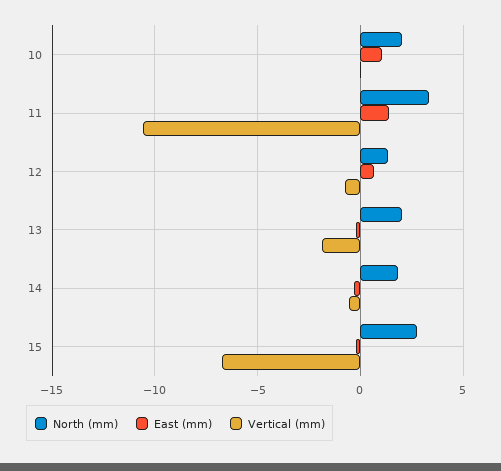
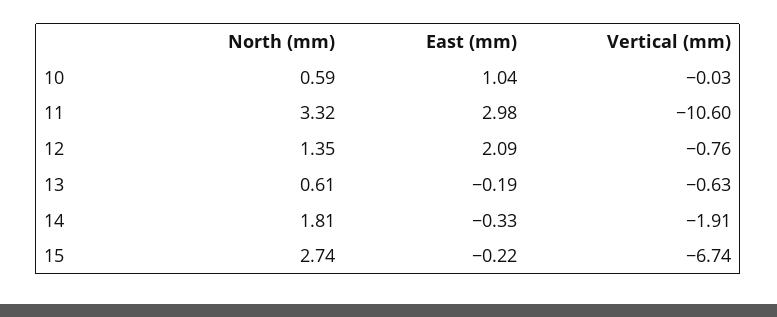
North (mm), 10: 2 -> 0.59
East (mm), 11: 1.5 -> 2.98
East (mm), 12: 0.5 -> 2.09
North (mm), 13: 2 -> 0.61
Vertical (mm), 13: -2 -> -0.63
Vertical (mm), 14: -0.5 -> -1.91

